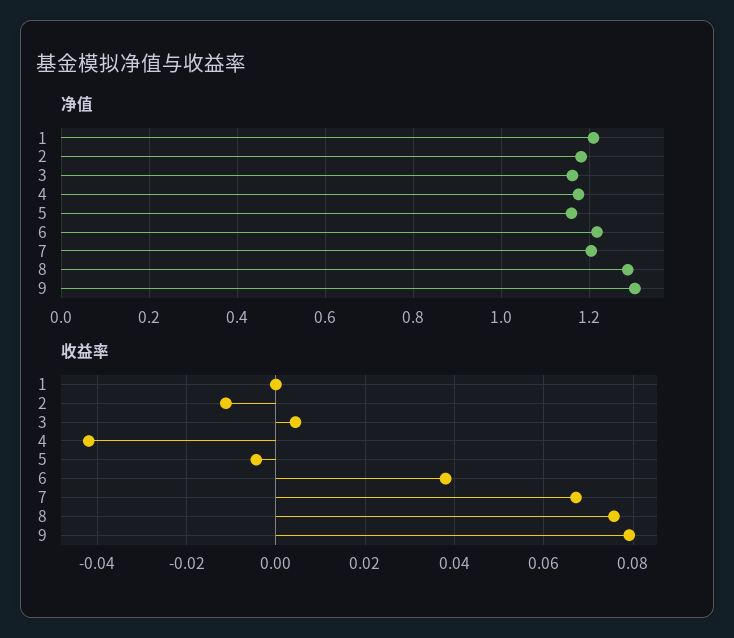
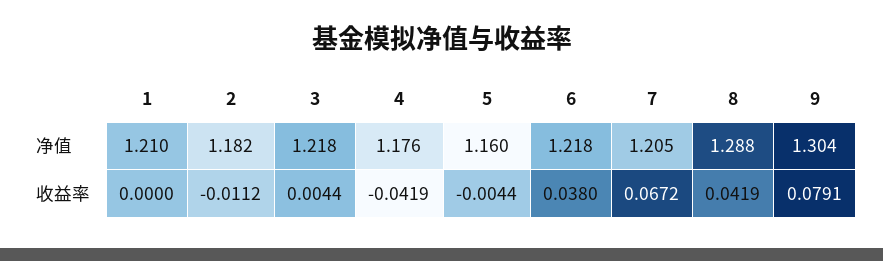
净值, 3: 1.16 -> 1.218
收益率, 8: 0.076 -> 0.0419

